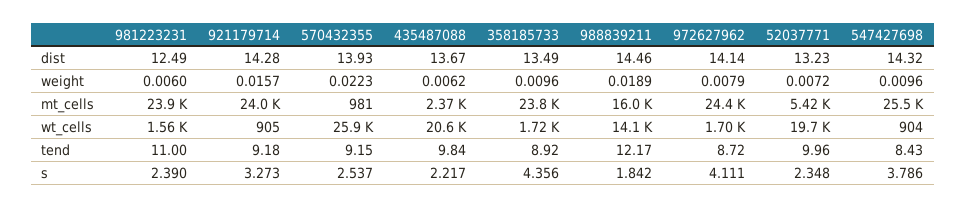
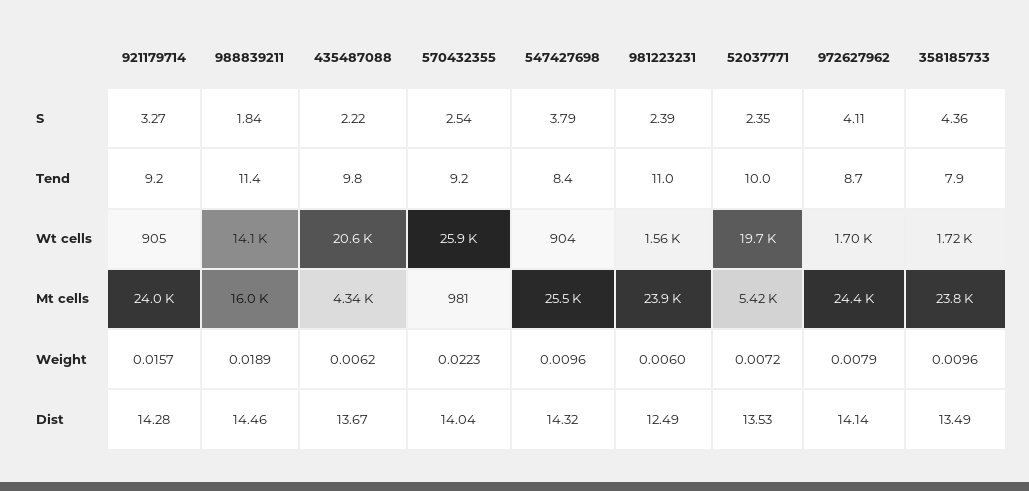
570432355, dist: 13.93 -> 14.04
52037771, dist: 13.23 -> 13.53
435487088, mt_cells: 2370 -> 4340
358185733, tend: 8.92 -> 7.9
988839211, tend: 12.17 -> 11.4

